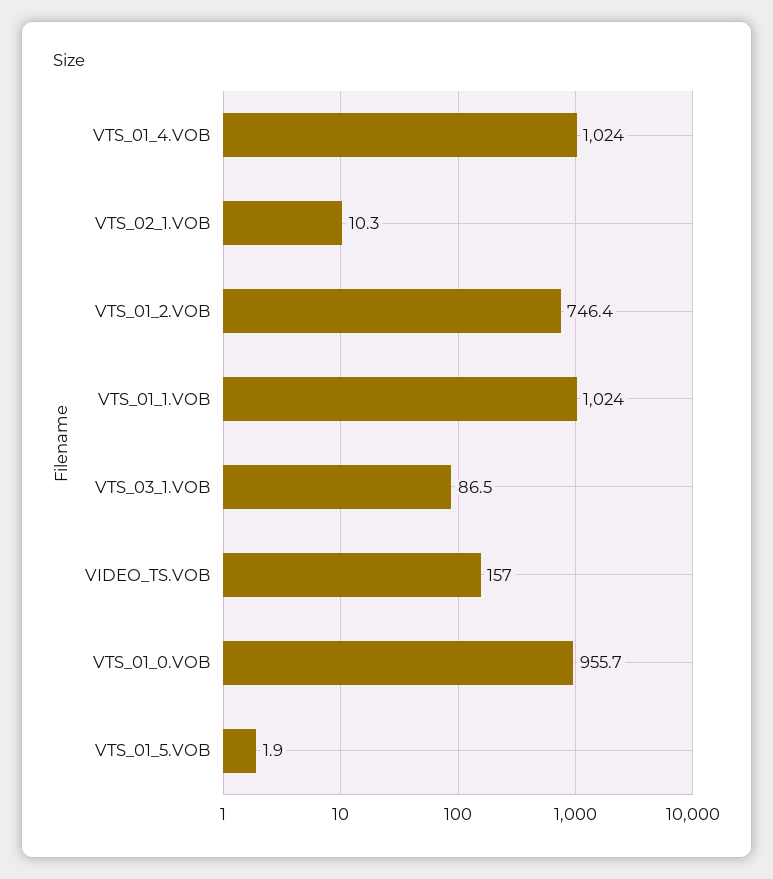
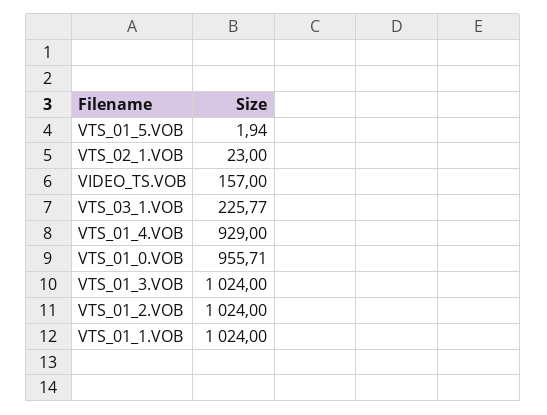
VTS_01_4.VOB: 1024 -> 929
VTS_02_1.VOB: 10.3 -> 23
VTS_01_2.VOB: 746.4 -> 1024
VTS_03_1.VOB: 86.5 -> 225.77
VTS_01_3.VOB: none -> 1024

